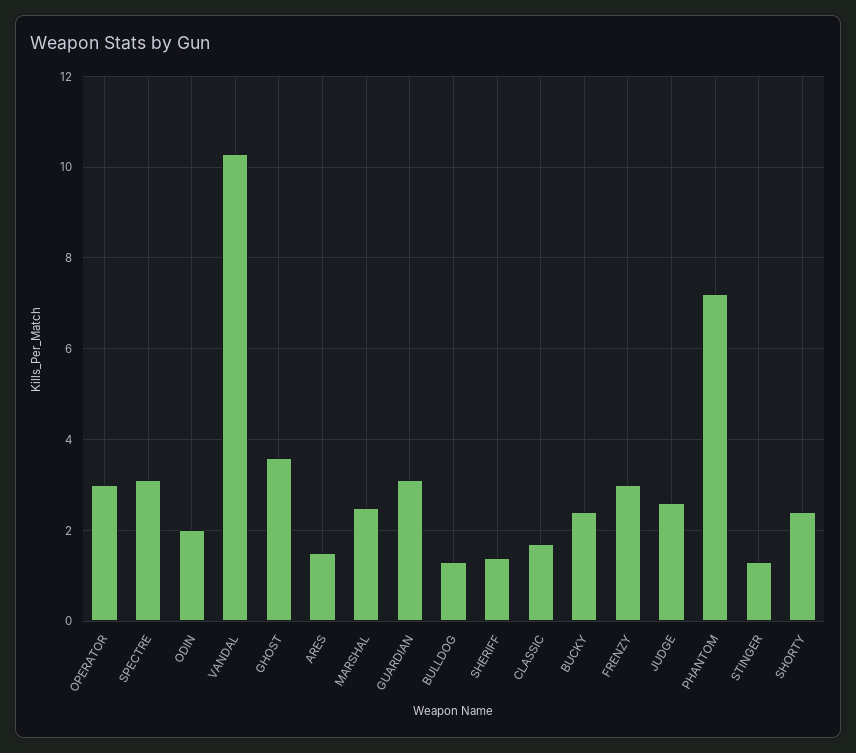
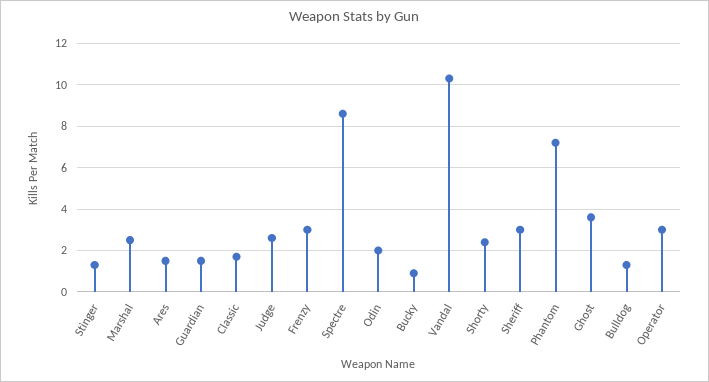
SPECTRE: 3 -> 8.5
GUARDIAN: 3 -> 1.5
SHERIFF: 1.5 -> 3
BUCKY: 2.5 -> 1

